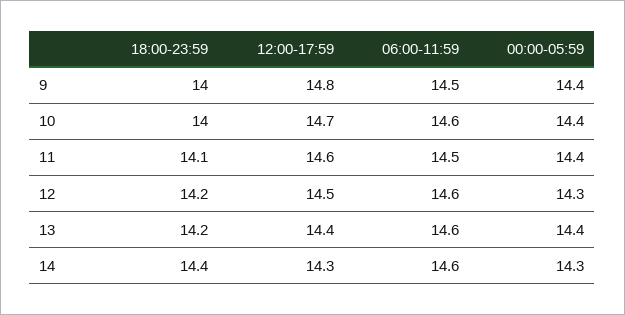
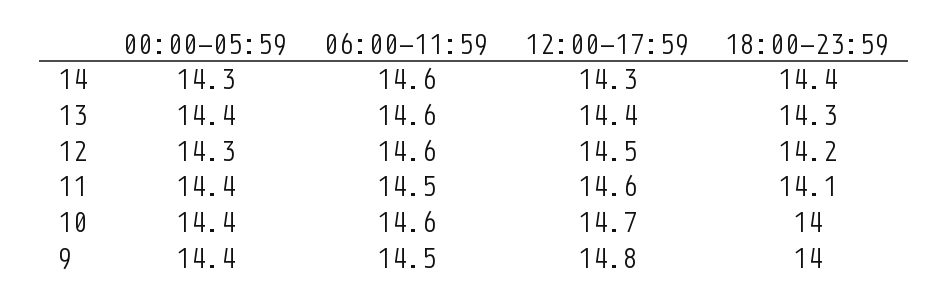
18:00-23:59, 13: 14.2 -> 14.3

